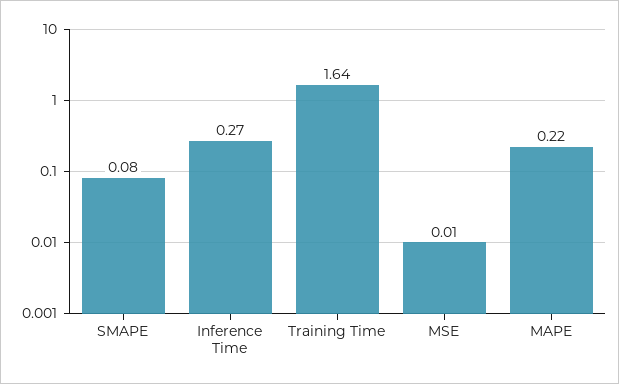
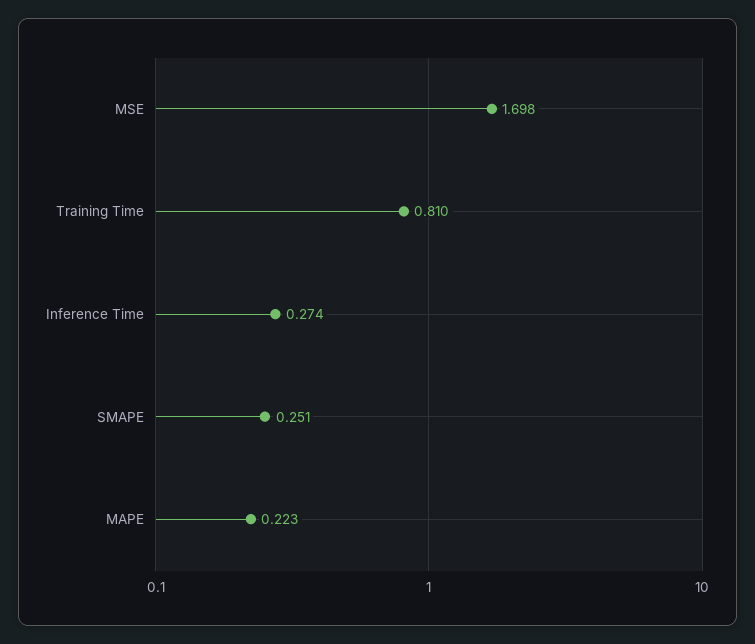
SMAPE: 0.08 -> 0.251
Training Time: 1.64 -> 0.81
MSE: 0.01 -> 1.698

